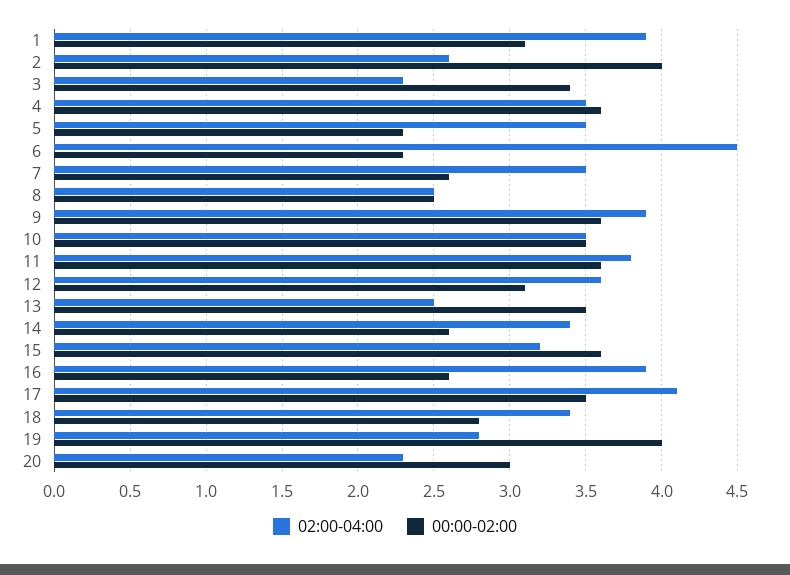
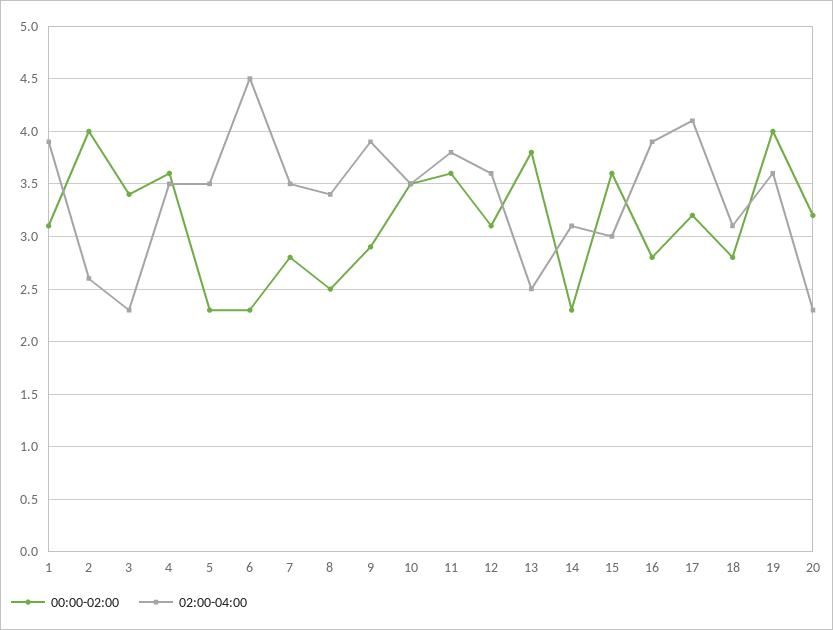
00:00-02:00, 7: 2.6 -> 2.8
02:00-04:00, 8: 2.5 -> 3.4
00:00-02:00, 9: 3.6 -> 2.9
00:00-02:00, 13: 3.5 -> 3.8
02:00-04:00, 14: 3.4 -> 3.1
00:00-02:00, 14: 2.6 -> 2.3
02:00-04:00, 15: 3.2 -> 3
00:00-02:00, 16: 2.6 -> 2.8
00:00-02:00, 17: 3.5 -> 3.2
02:00-04:00, 18: 3.4 -> 3.1
02:00-04:00, 19: 2.8 -> 3.6
00:00-02:00, 20: 3 -> 3.2

